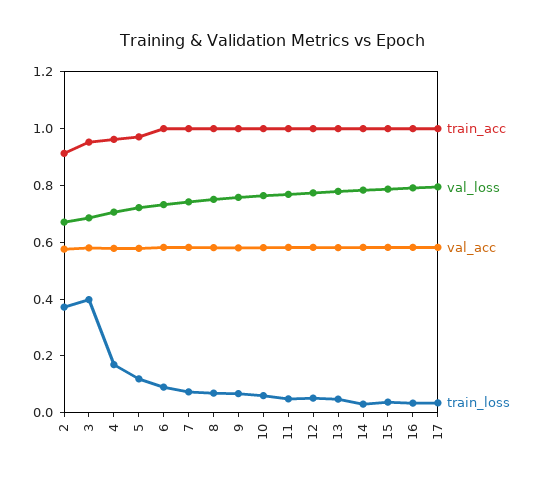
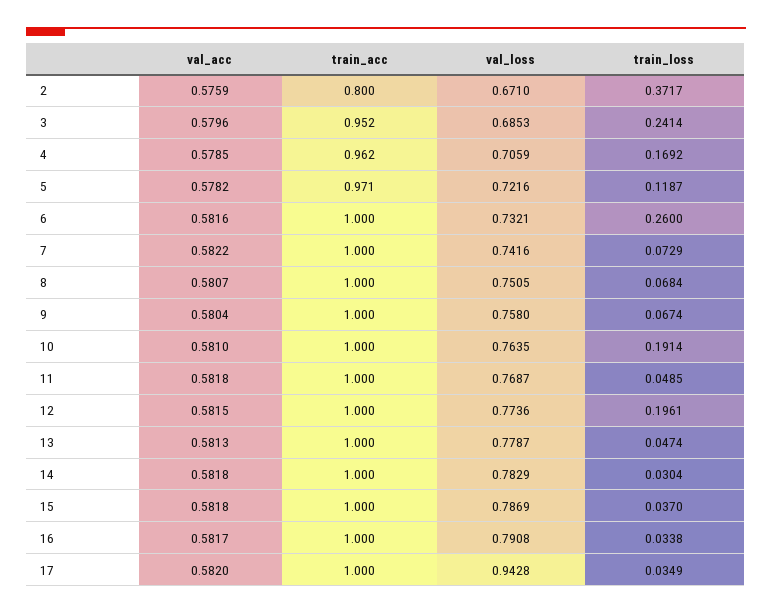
train_acc, 2: 0.9 -> 0.8
train_loss, 3: 0.4 -> 0.2414
train_loss, 6: 0.1 -> 0.26
train_loss, 10: 0.05 -> 0.1914
train_loss, 12: 0.05 -> 0.1961
val_loss, 17: 0.8 -> 0.9428

